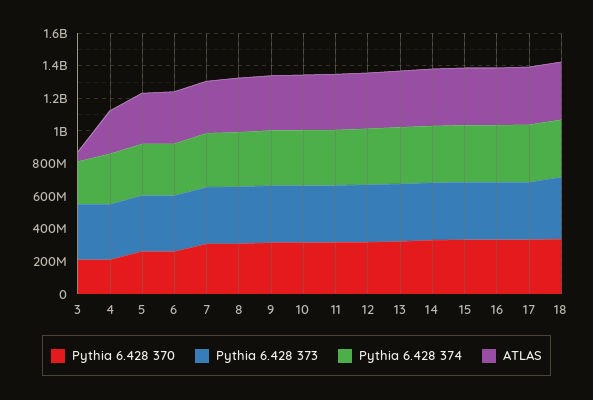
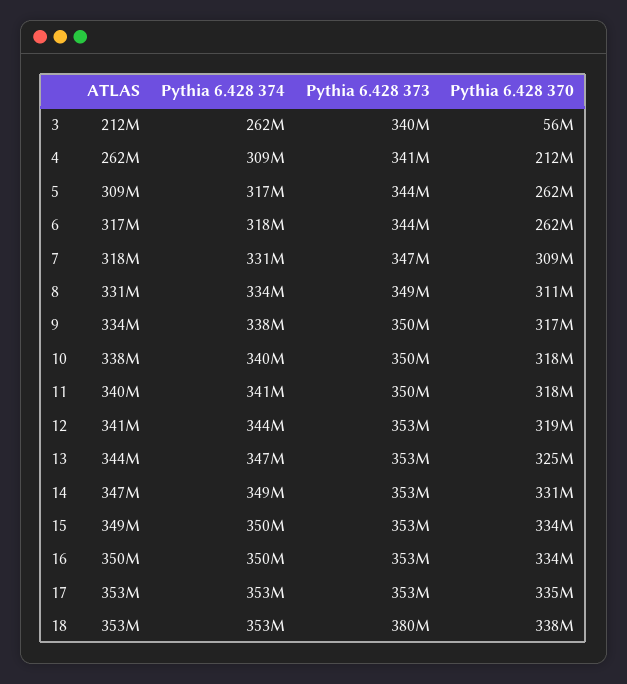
Pythia 6.428 370, 3: 200000000 -> 56000000
ATLAS, 3: 50000000 -> 212000000

